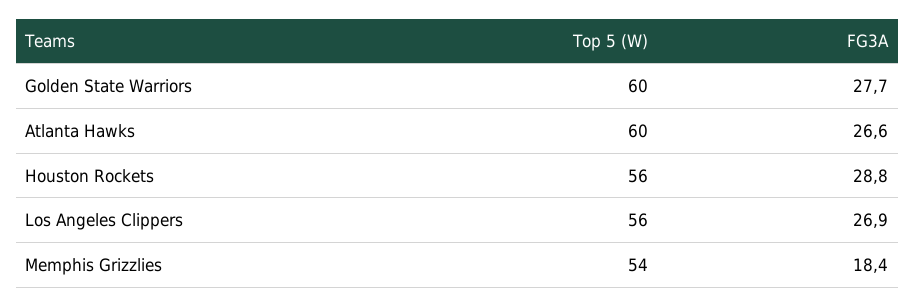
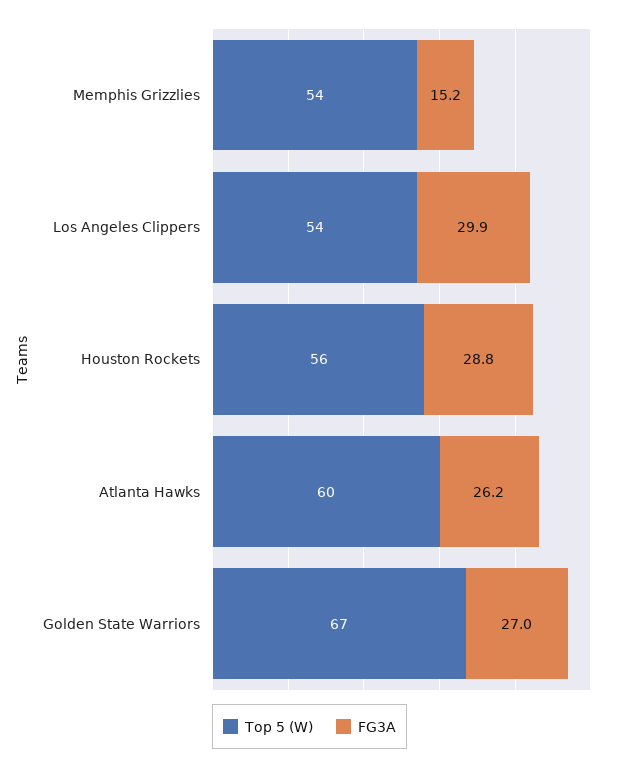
Top 5 (W), Golden State Warriors: 60 -> 67
FG3A, Golden State Warriors: 27.7 -> 27
FG3A, Atlanta Hawks: 26.6 -> 26.2
Top 5 (W), Los Angeles Clippers: 56 -> 54
FG3A, Los Angeles Clippers: 26.9 -> 29.9
FG3A, Memphis Grizzlies: 18.4 -> 15.2

